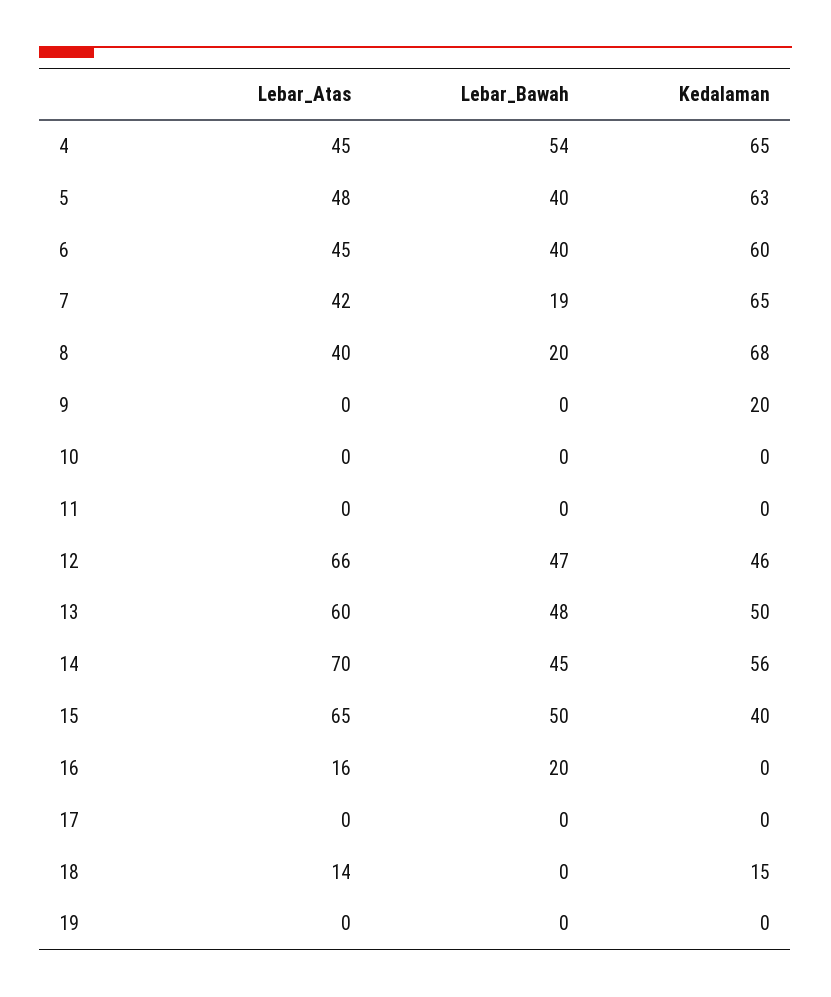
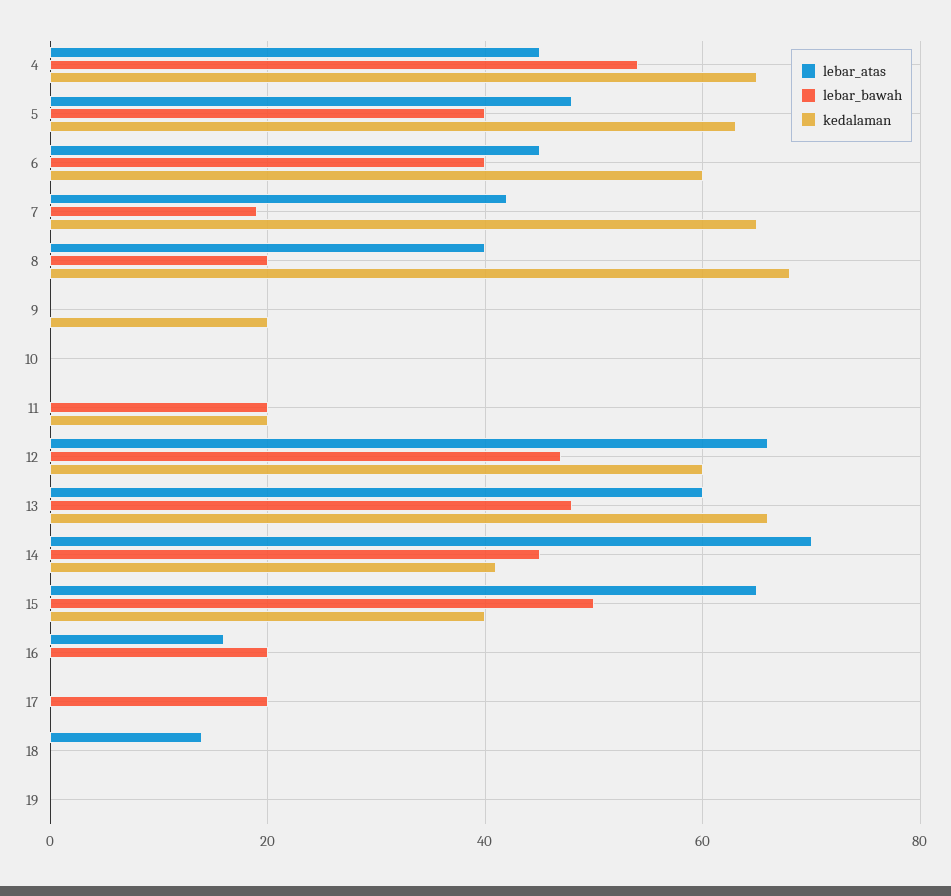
Lebar_Bawah, 11: 0 -> 20
Kedalaman, 11: 0 -> 20
Kedalaman, 12: 46 -> 60
Kedalaman, 13: 50 -> 65
Kedalaman, 14: 56 -> 40
Lebar_Bawah, 17: 0 -> 20
Kedalaman, 18: 15 -> 0

